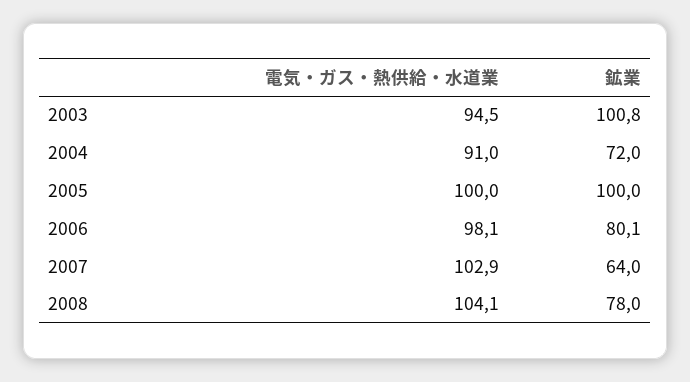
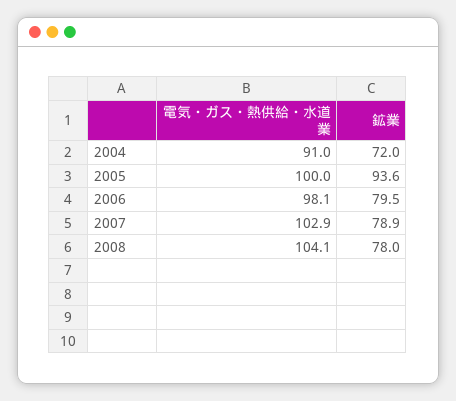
電気・ガス・熱供給・水道業, 2003: 94.5 -> none
鉱業, 2003: 100.8 -> none
鉱業, 2005: 100 -> 93.6
鉱業, 2006: 80.1 -> 79.5
鉱業, 2007: 64 -> 78.9

